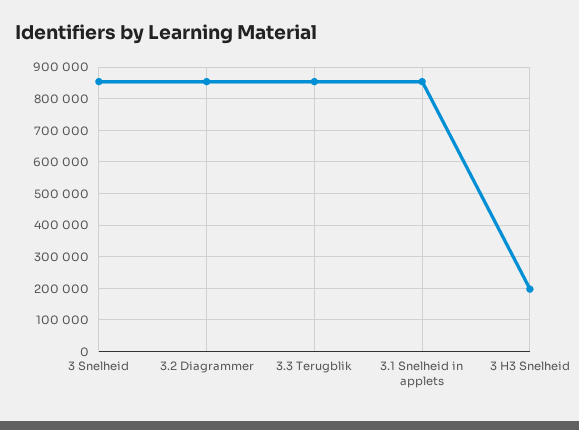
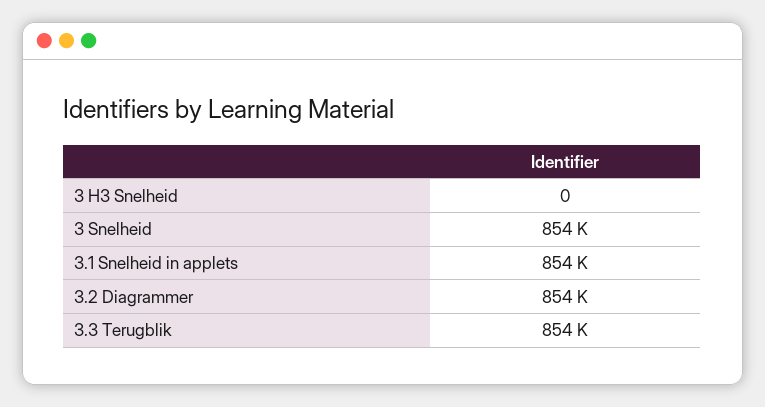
3 H3 Snelheid: 200000 -> 0

